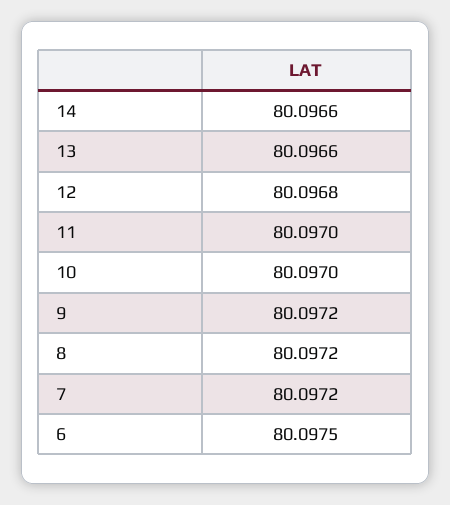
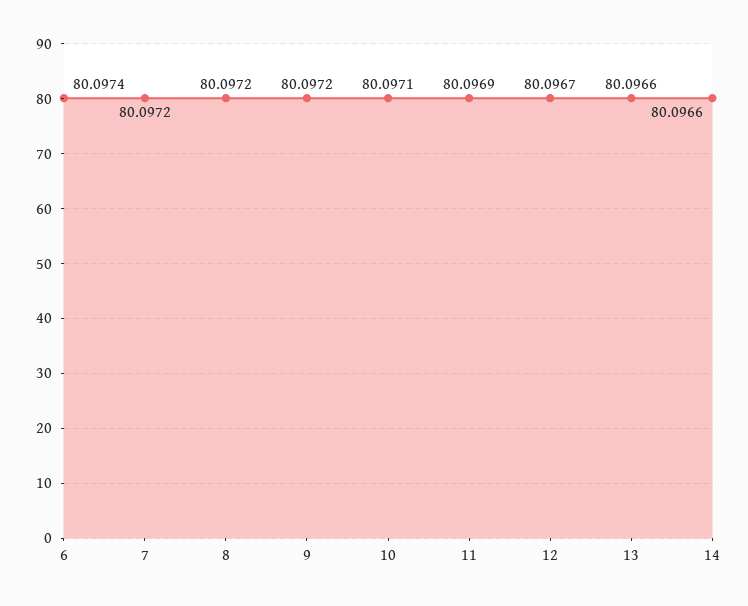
12: 80.0968 -> 80.0967
11: 80.097 -> 80.0969
10: 80.097 -> 80.0971
6: 80.0975 -> 80.0974

